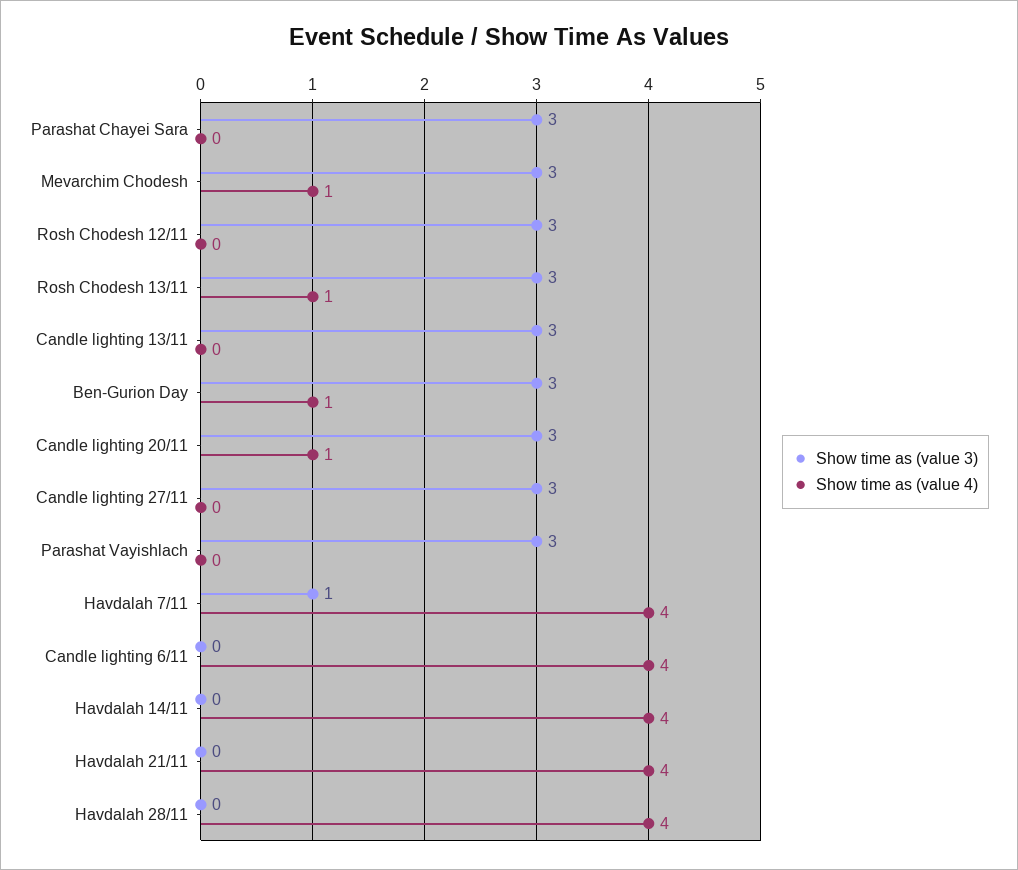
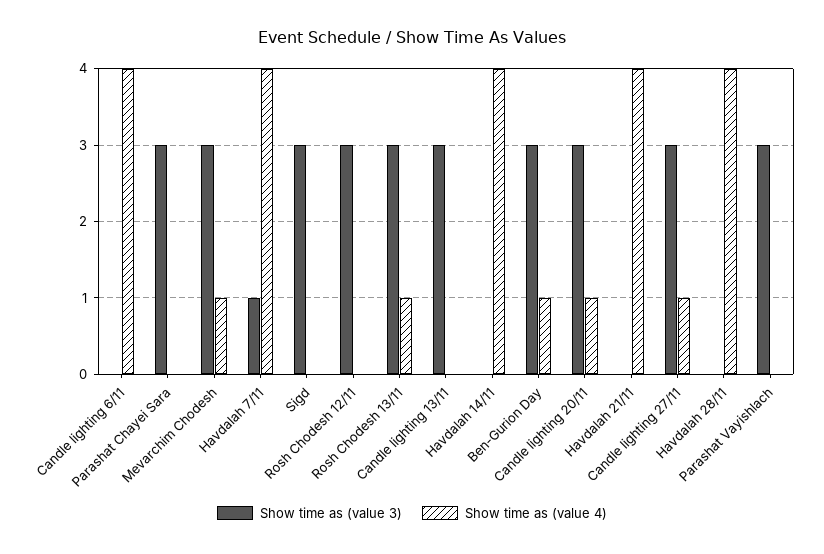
Show time as (value 4), Candle lighting 27/11: 0 -> 1
Show time as (value 3), Sigd: none -> 3
Show time as (value 4), Sigd: none -> 0

